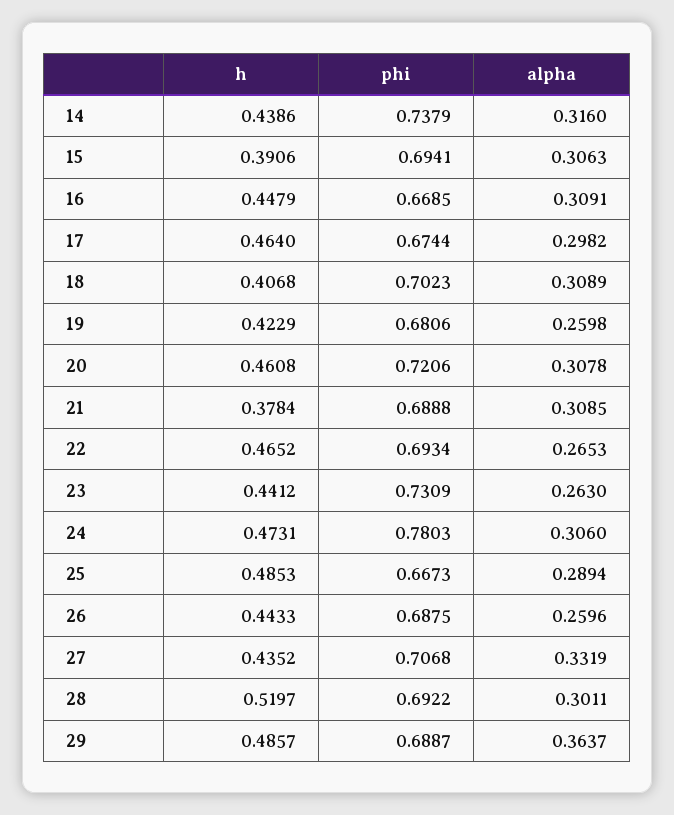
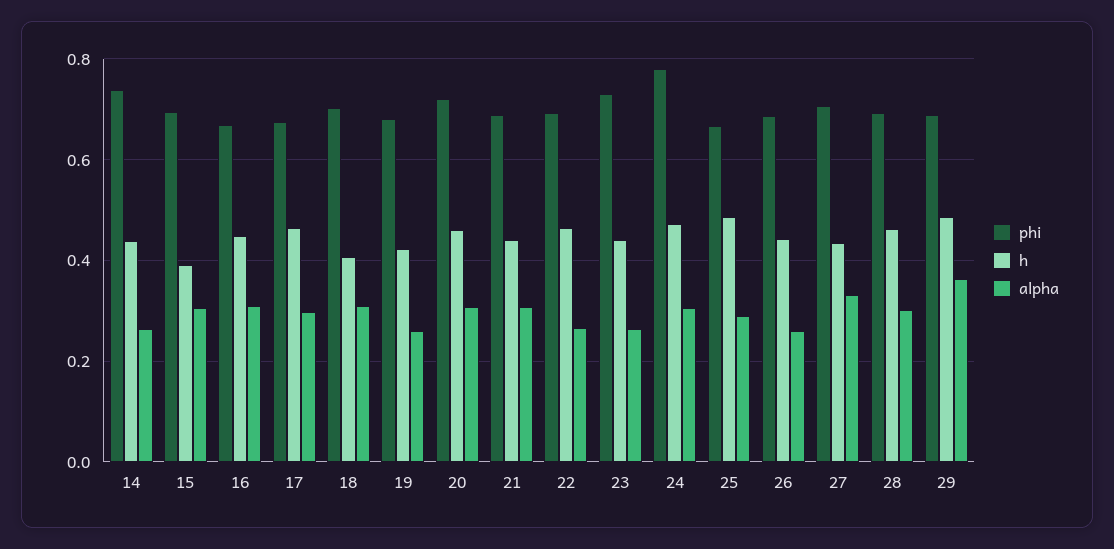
alpha, 14: 0.316 -> 0.26
h, 21: 0.3784 -> 0.44
h, 28: 0.5197 -> 0.46

